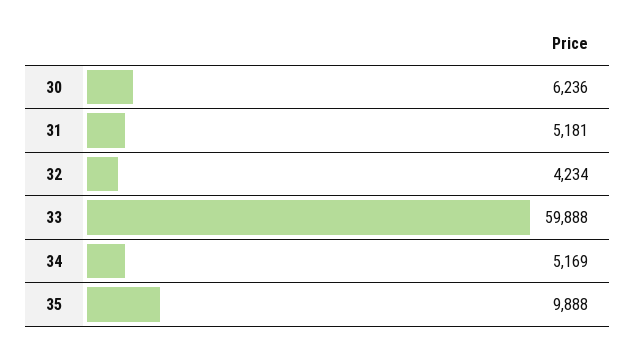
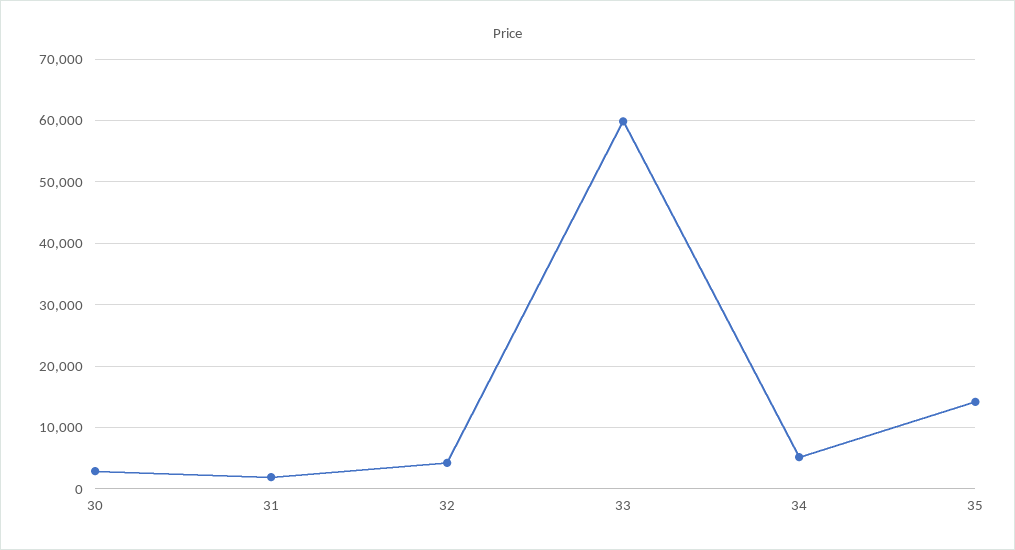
30: 6236 -> 3000
31: 5181 -> 2000
35: 9888 -> 14000

